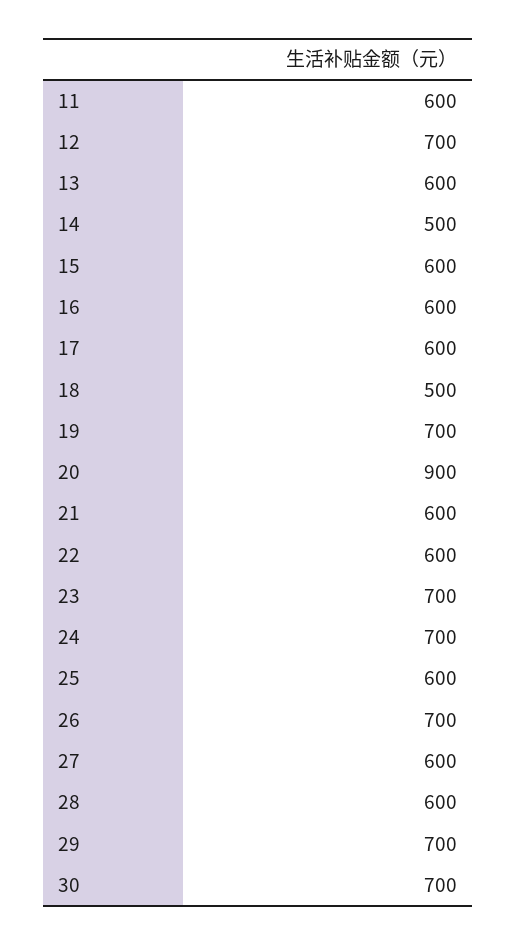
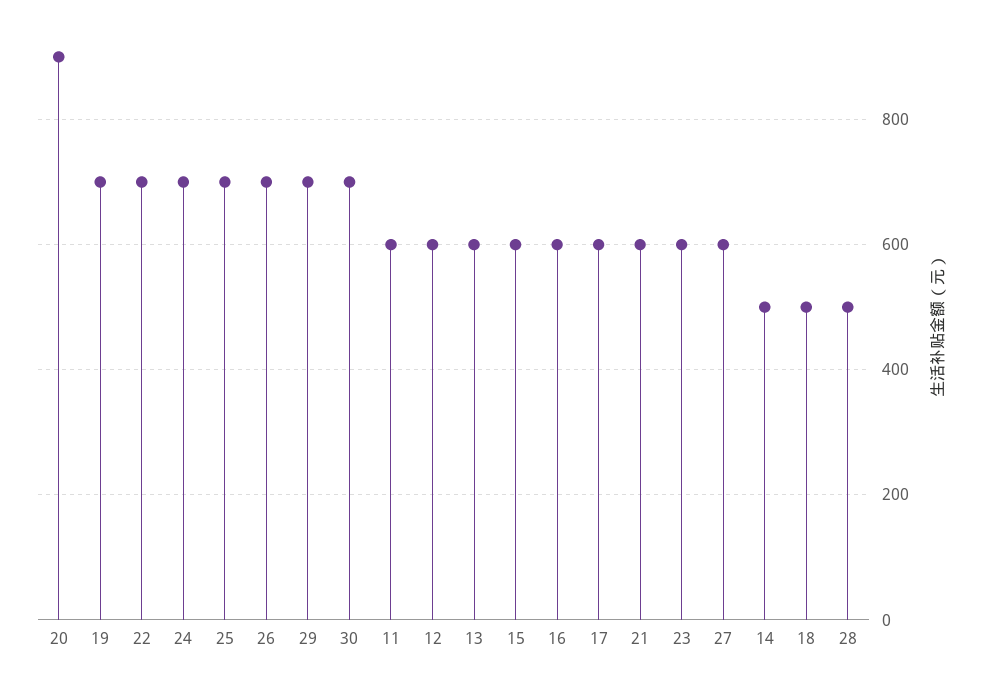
12: 700 -> 600
22: 600 -> 700
23: 700 -> 600
25: 600 -> 700
28: 600 -> 500

